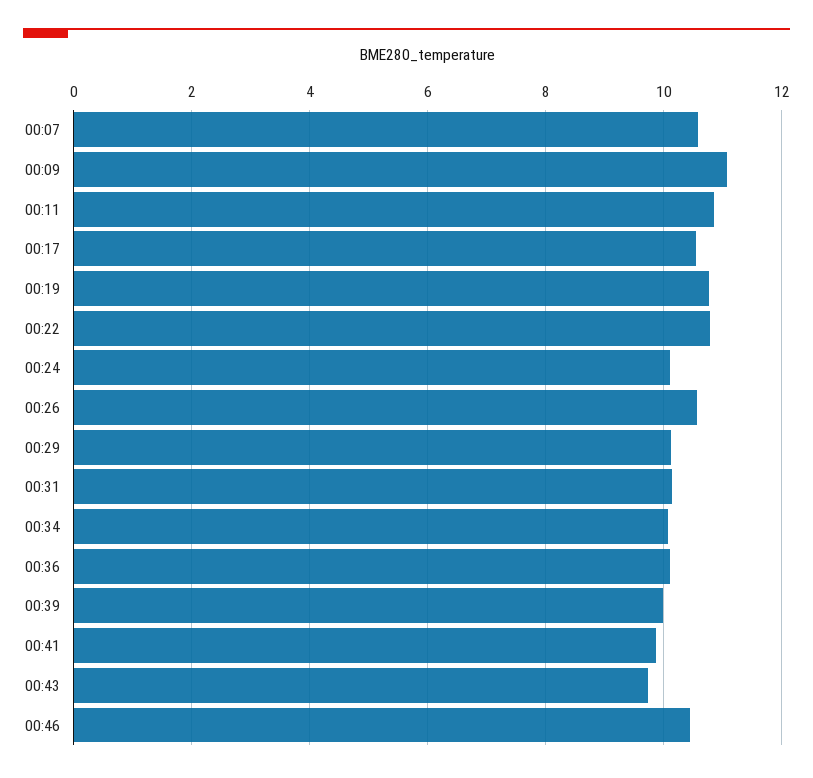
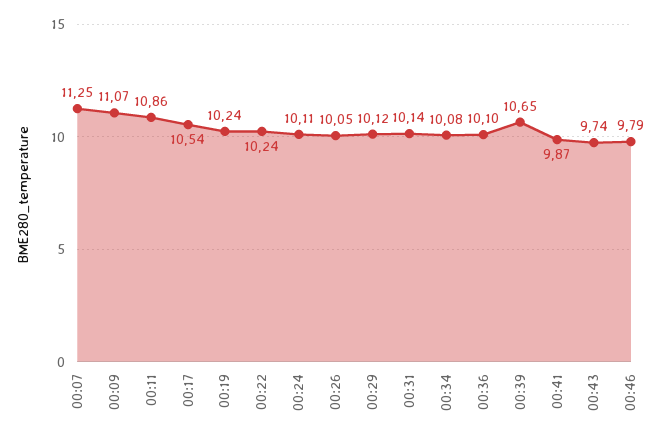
00:07: 10.6 -> 11.25
00:19: 10.8 -> 10.24
00:22: 10.8 -> 10.24
00:26: 10.6 -> 10.05
00:39: 10 -> 10.65
00:46: 10.4 -> 9.79

